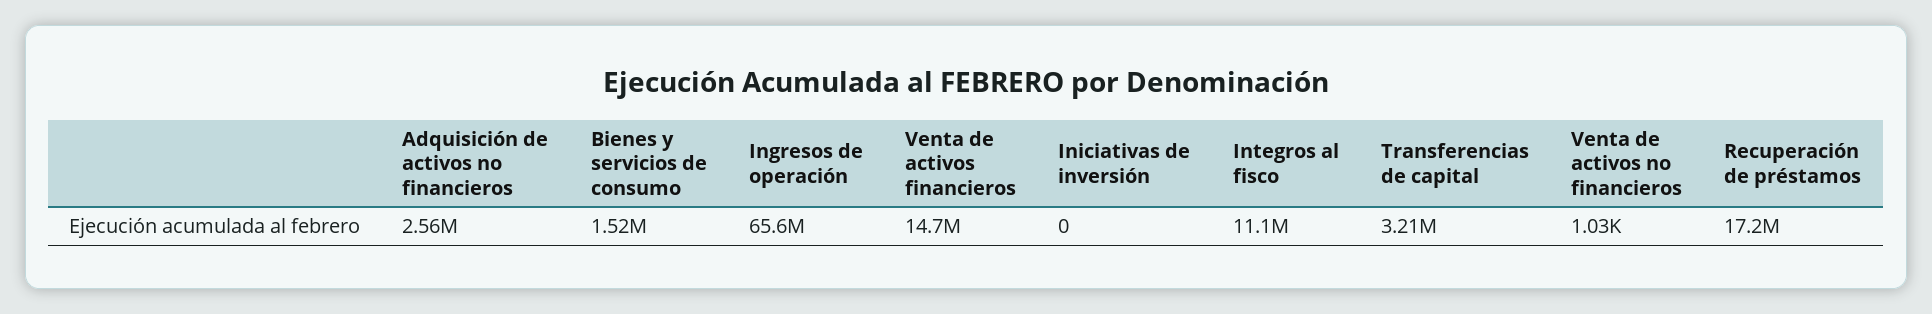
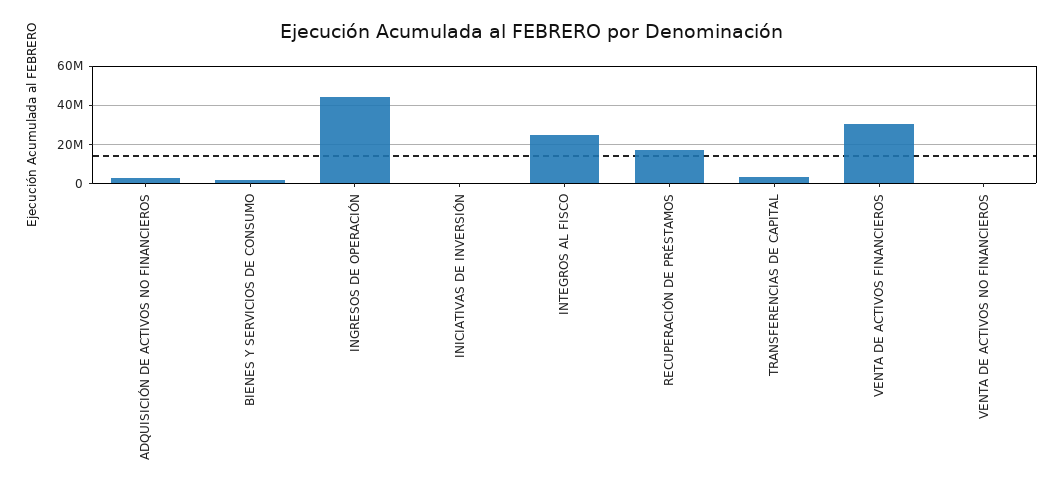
Ingresos de operación: 65600000 -> 45000000
Venta de activos financieros: 14700000 -> 30000000
Integros al fisco: 11100000 -> 25000000

